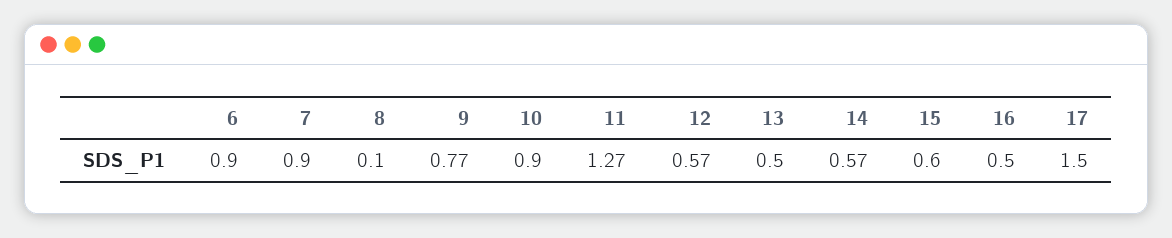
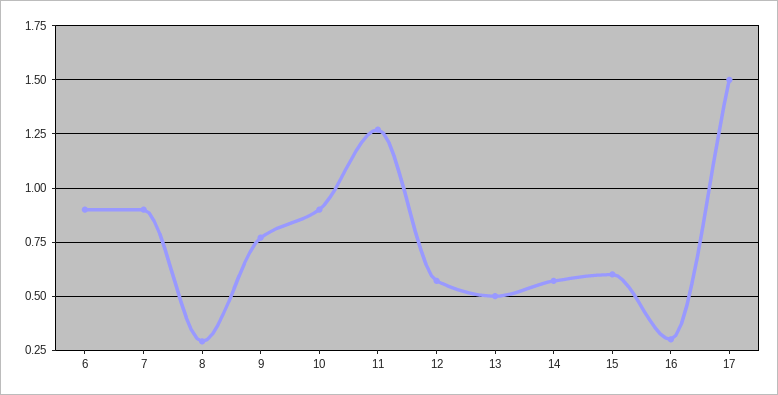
8: 0.1 -> 0.3
16: 0.5 -> 0.3

